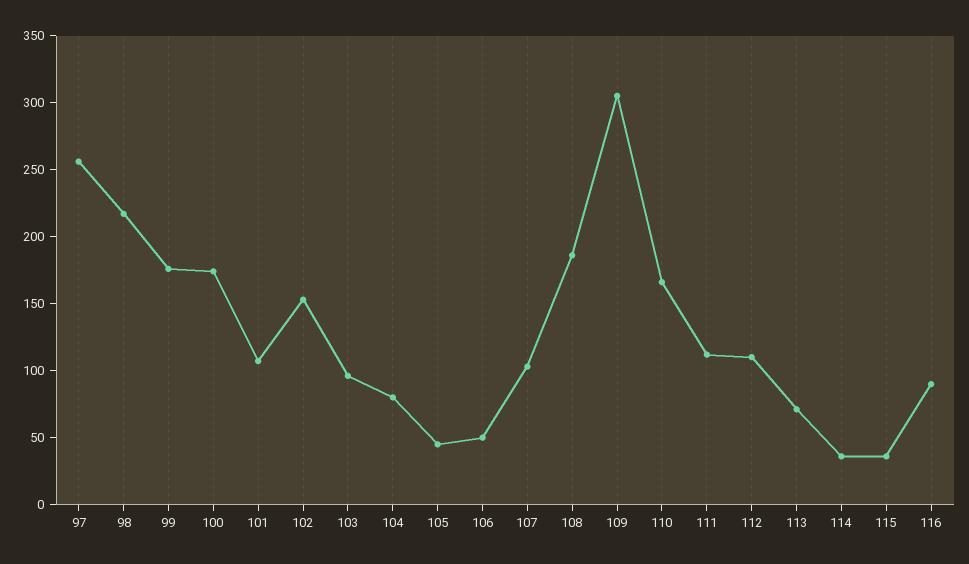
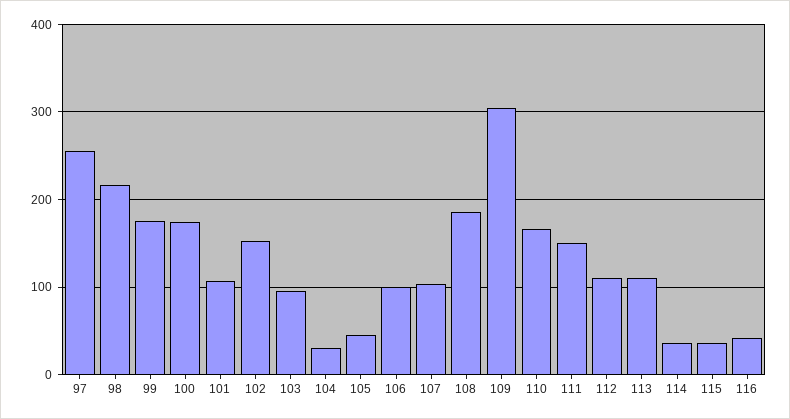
104: 80 -> 30
106: 50 -> 100
111: 110 -> 150
113: 70 -> 110
116: 90 -> 40

